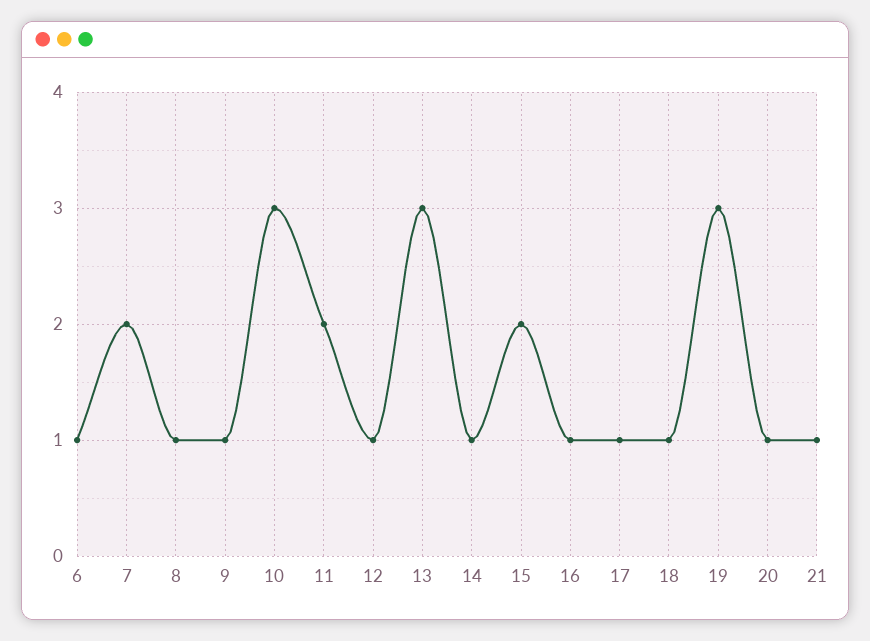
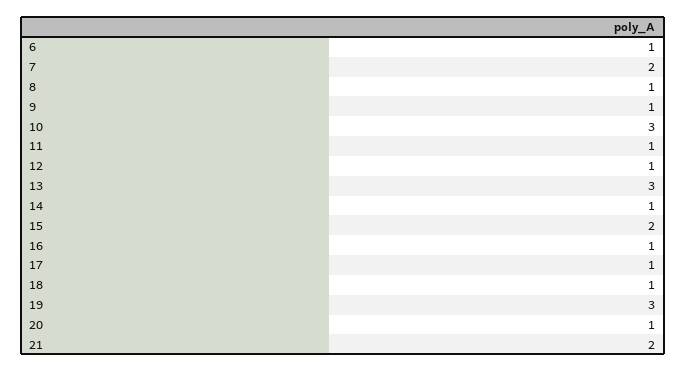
11: 2 -> 1
21: 1 -> 2

